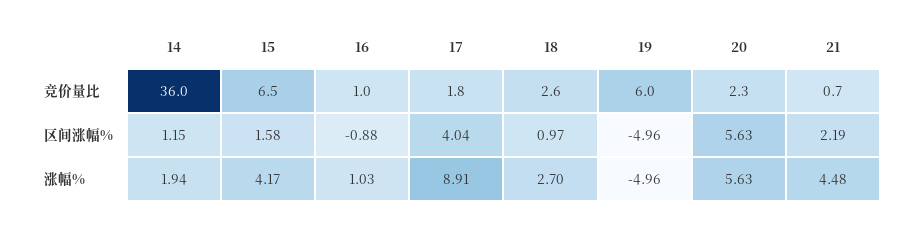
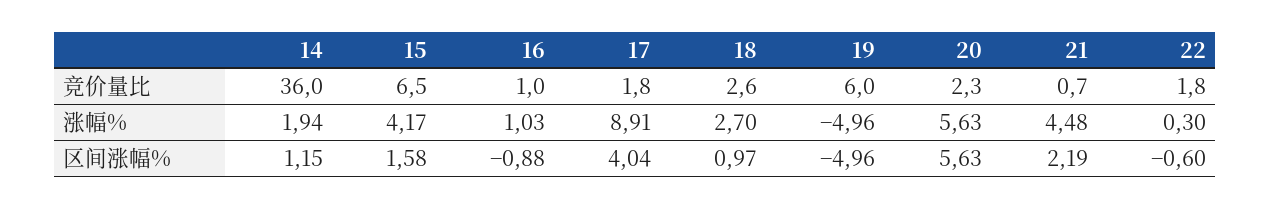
22, 竞价量比: none -> 1.8
22, 涨幅%: none -> 0.3
22, 区间涨幅%: none -> -0.6

